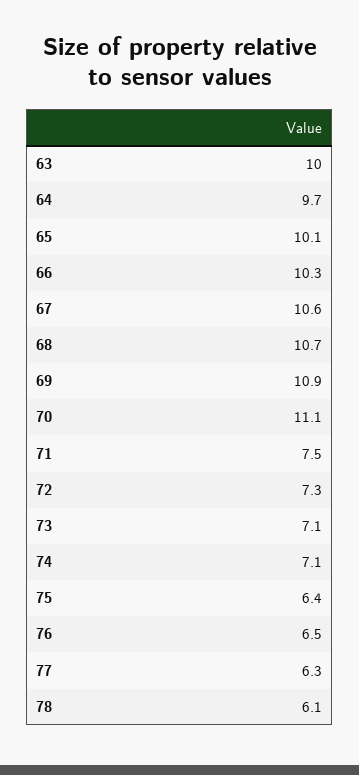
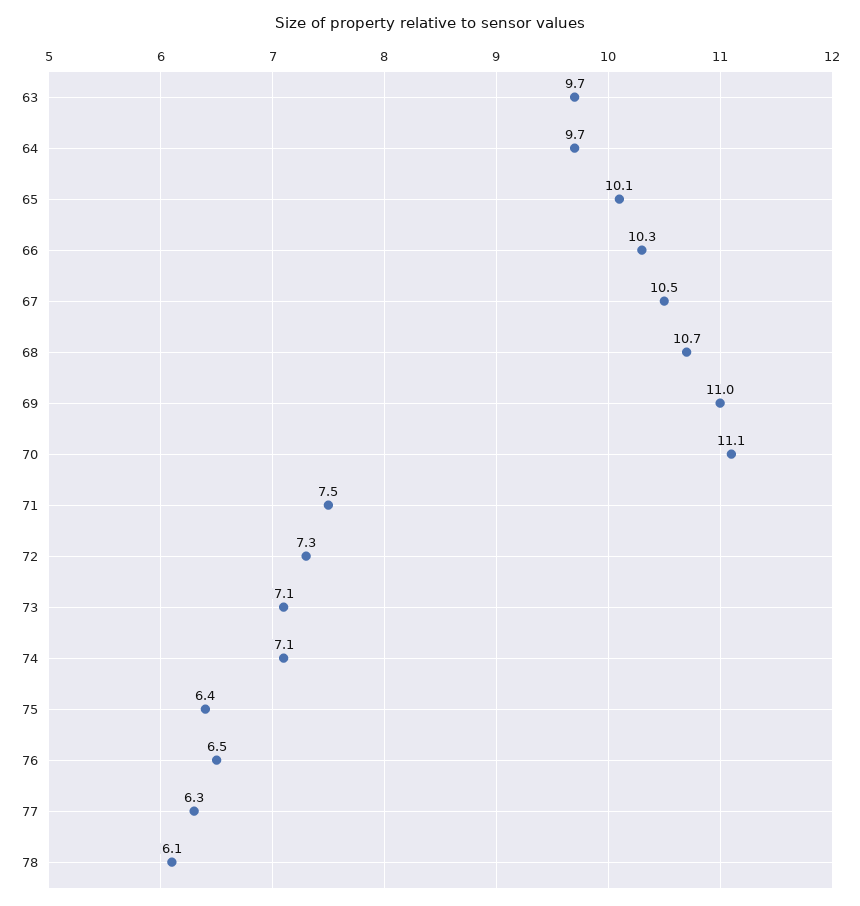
63: 10 -> 9.7
67: 10.6 -> 10.5
69: 10.9 -> 11

